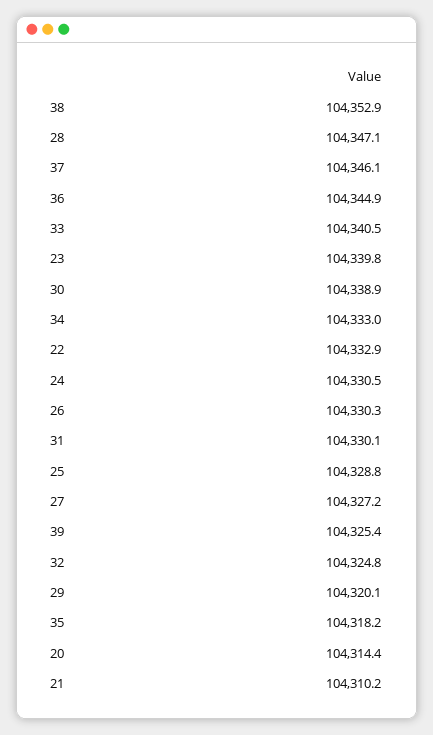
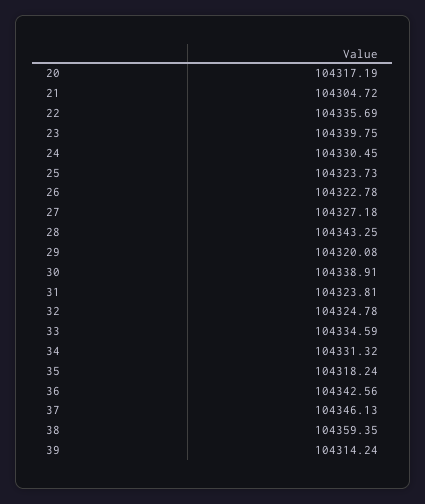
38: 104352.9 -> 104359.35
28: 104347.1 -> 104343.25
36: 104344.9 -> 104342.56
33: 104340.5 -> 104334.59
34: 104333 -> 104331.32
22: 104332.9 -> 104335.69
26: 104330.3 -> 104322.78
31: 104330.1 -> 104323.81
25: 104328.8 -> 104323.73
39: 104325.4 -> 104314.24
20: 104314.4 -> 104317.19
21: 104310.2 -> 104304.72

